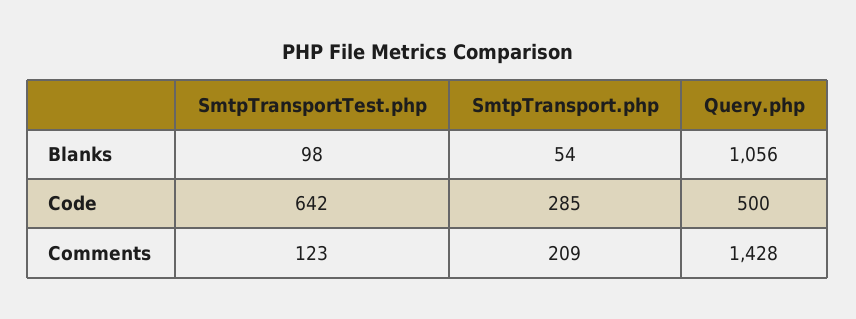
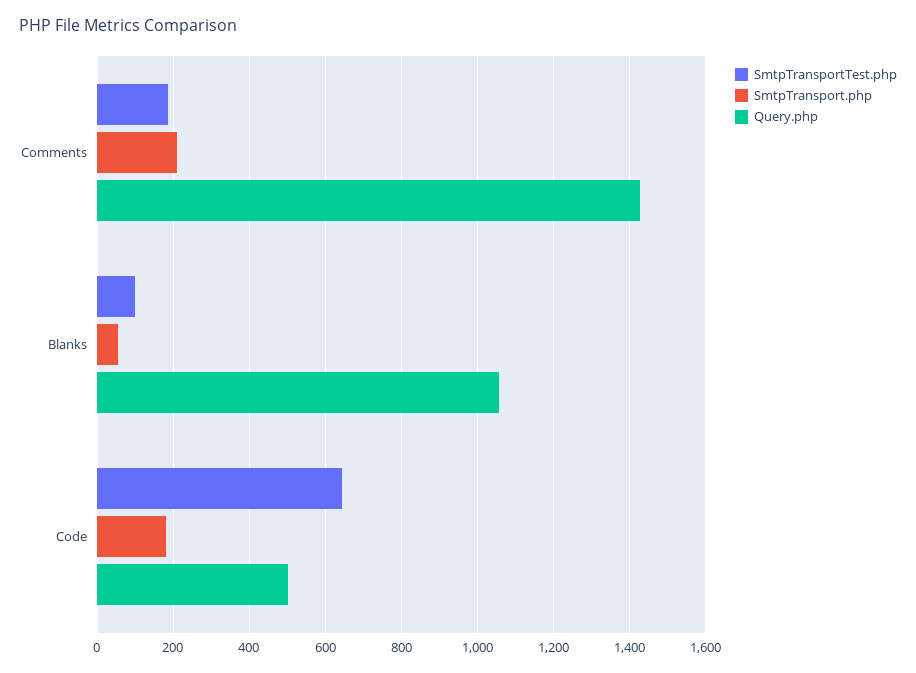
SmtpTransport.php, Code: 285 -> 180
SmtpTransportTest.php, Comments: 123 -> 180

